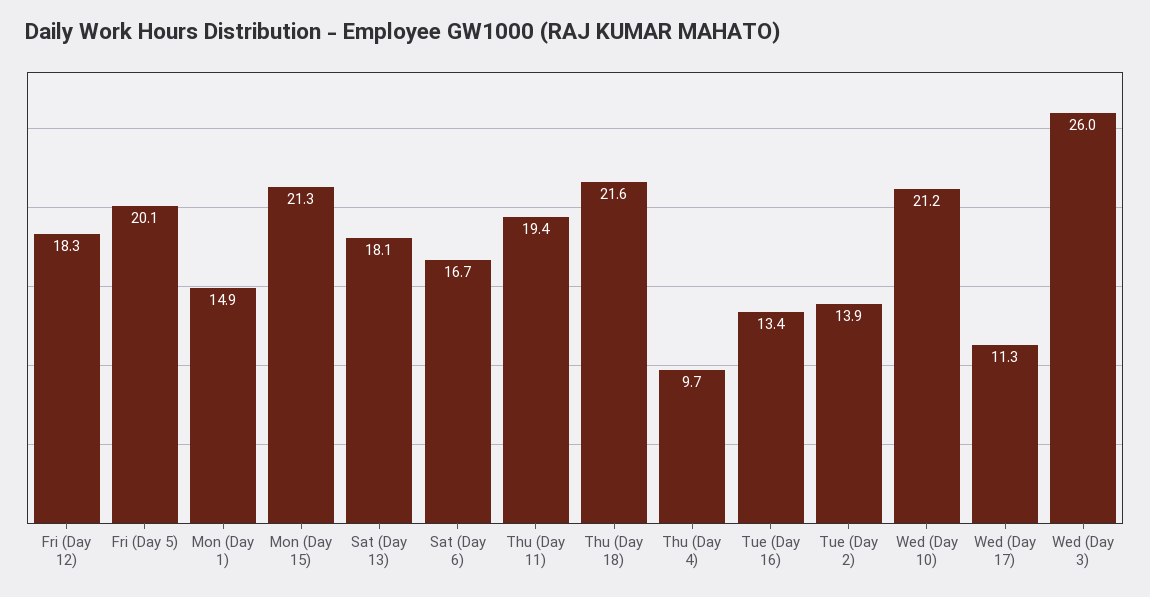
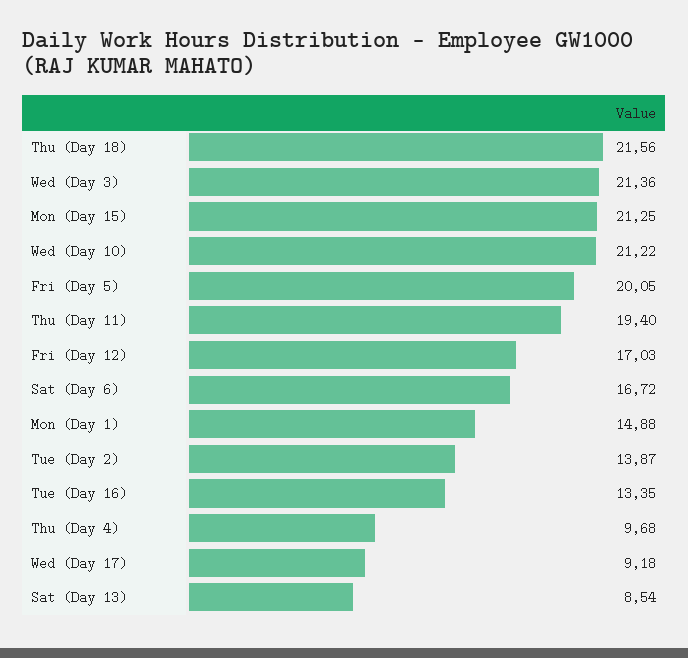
Fri (Day 12): 18.3 -> 17.03
Sat (Day 13): 18.1 -> 8.54
Wed (Day 17): 11.3 -> 9.18
Wed (Day 3): 26 -> 21.36

